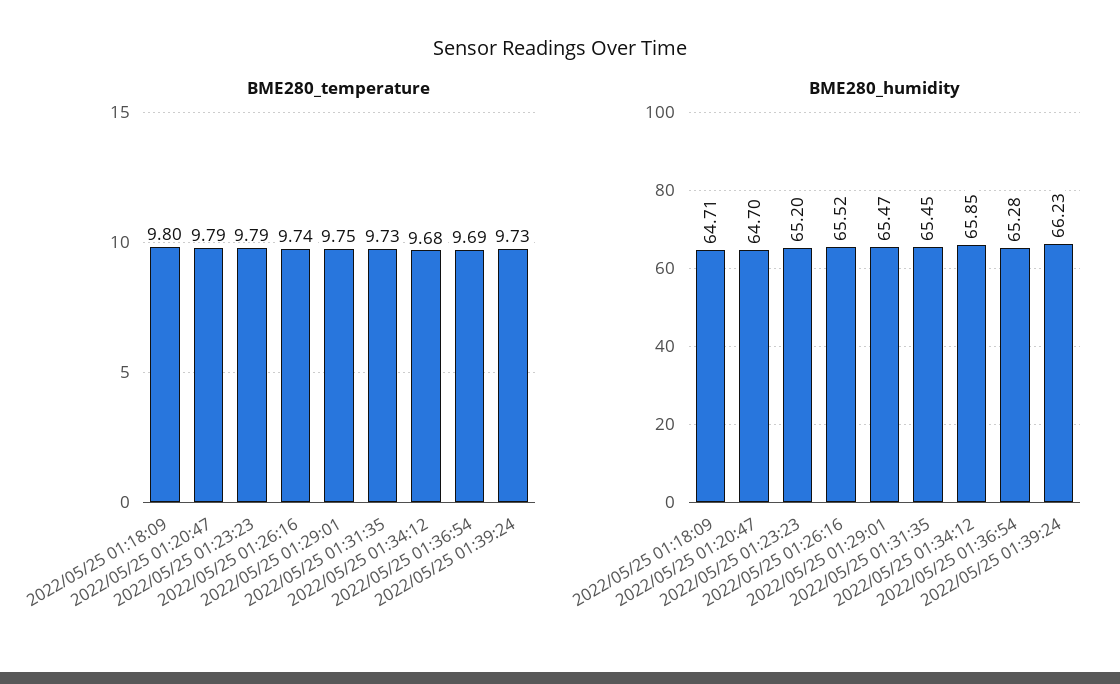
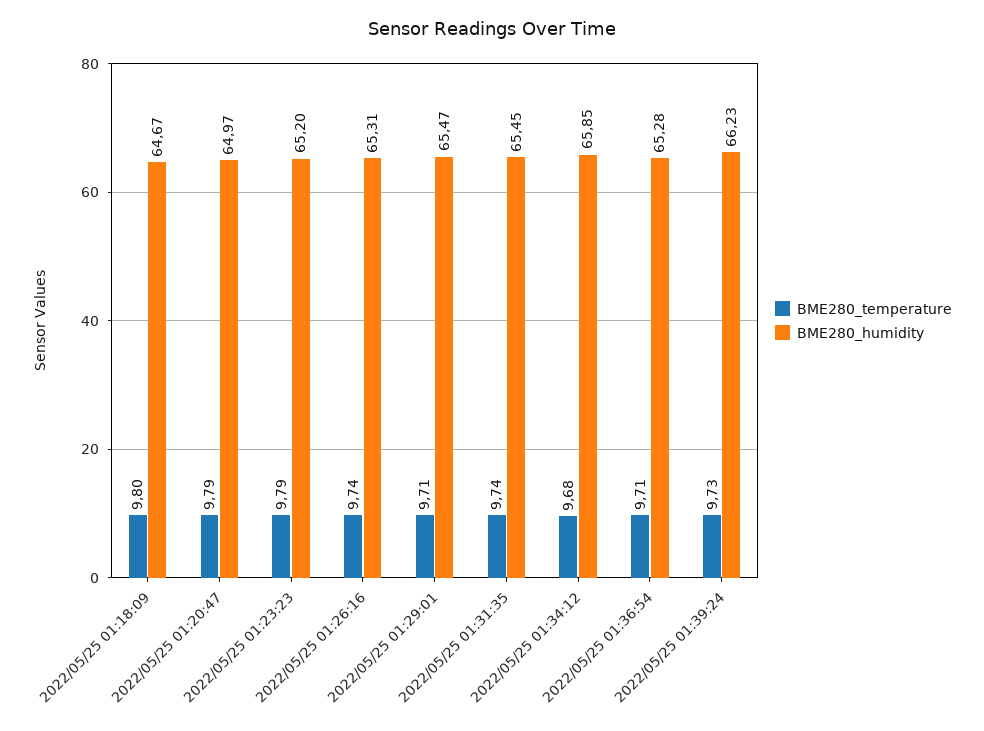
BME280_temperature, 2022/05/25 01:29:01: 9.75 -> 9.71
BME280_temperature, 2022/05/25 01:31:35: 9.73 -> 9.74
BME280_temperature, 2022/05/25 01:36:54: 9.69 -> 9.71
BME280_humidity, 2022/05/25 01:18:09: 64.71 -> 64.67
BME280_humidity, 2022/05/25 01:20:47: 64.7 -> 64.97
BME280_humidity, 2022/05/25 01:26:16: 65.52 -> 65.31

